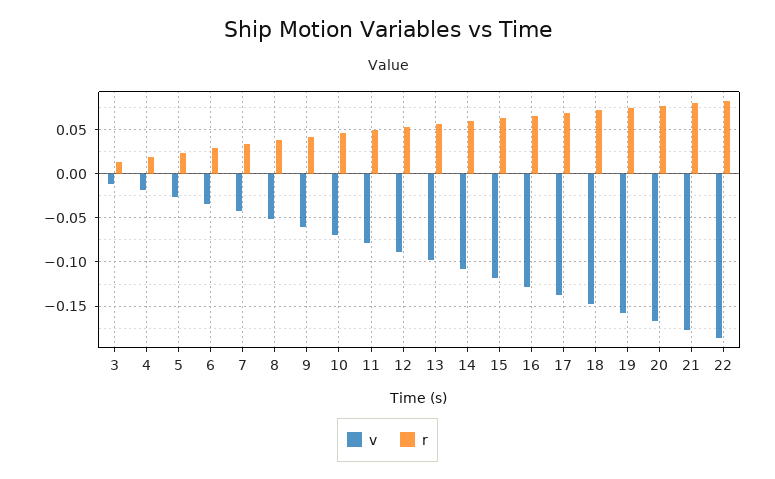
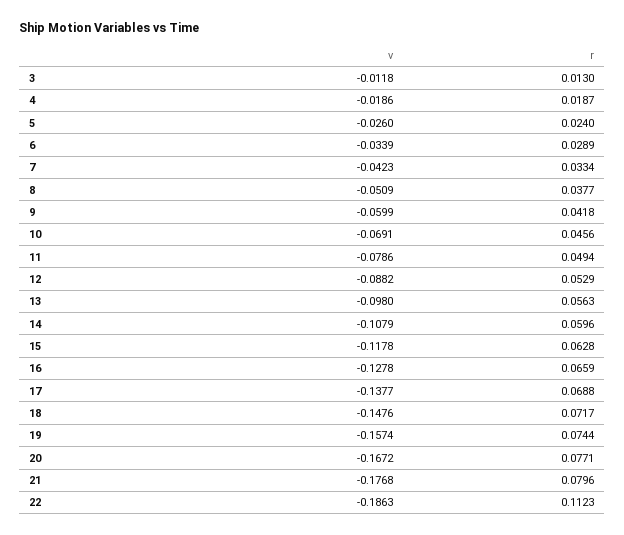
r, 22: 0.08 -> 0.1123

